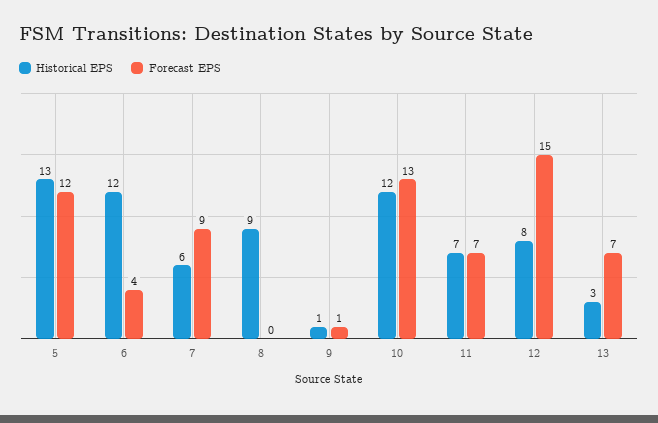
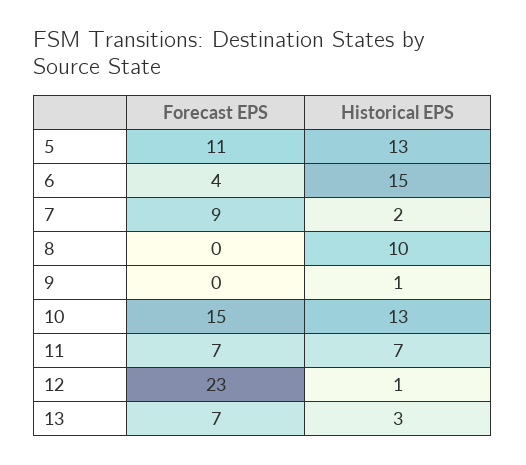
Forecast EPS, 5: 12 -> 11
Historical EPS, 6: 12 -> 15
Historical EPS, 7: 6 -> 2
Historical EPS, 8: 9 -> 10
Forecast EPS, 9: 1 -> 0
Historical EPS, 10: 12 -> 13
Forecast EPS, 10: 13 -> 15
Historical EPS, 12: 8 -> 1
Forecast EPS, 12: 15 -> 23

